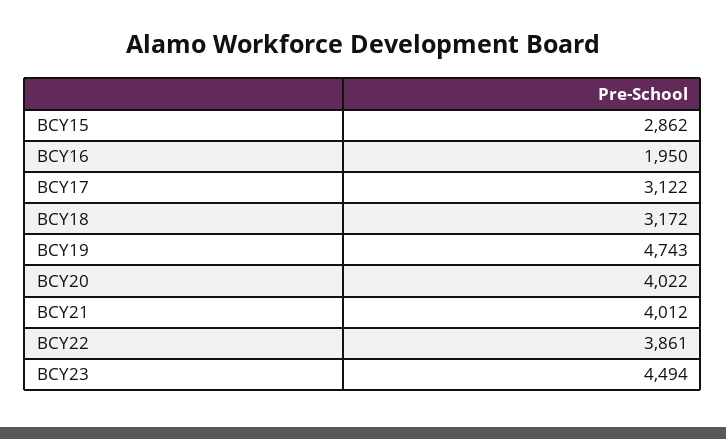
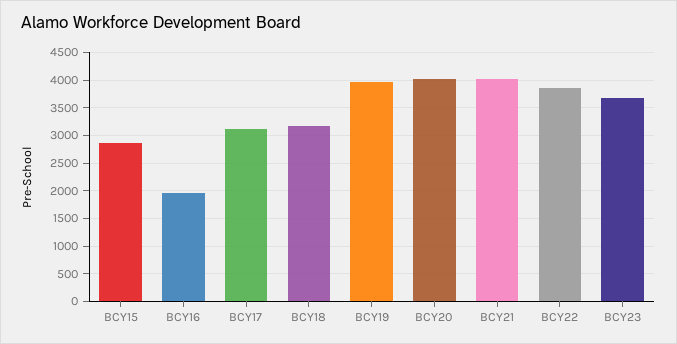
BCY19: 4743 -> 4000
BCY23: 4494 -> 3750

